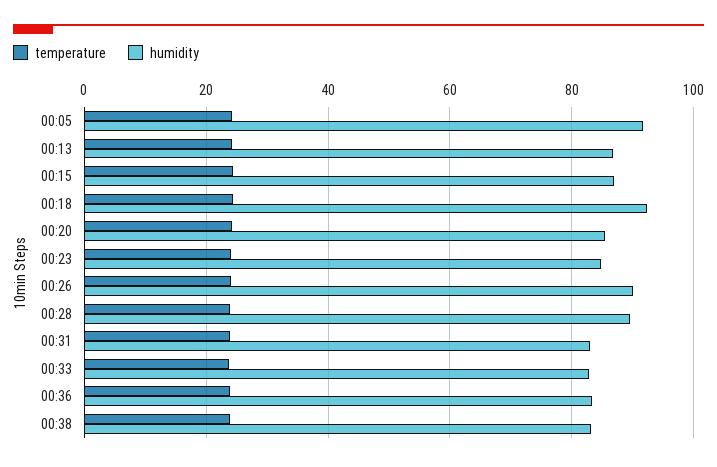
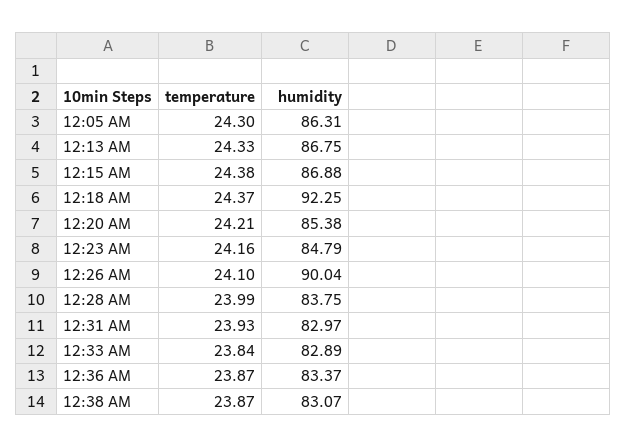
humidity, 00:05: 92 -> 86.31
humidity, 00:28: 90 -> 83.75

